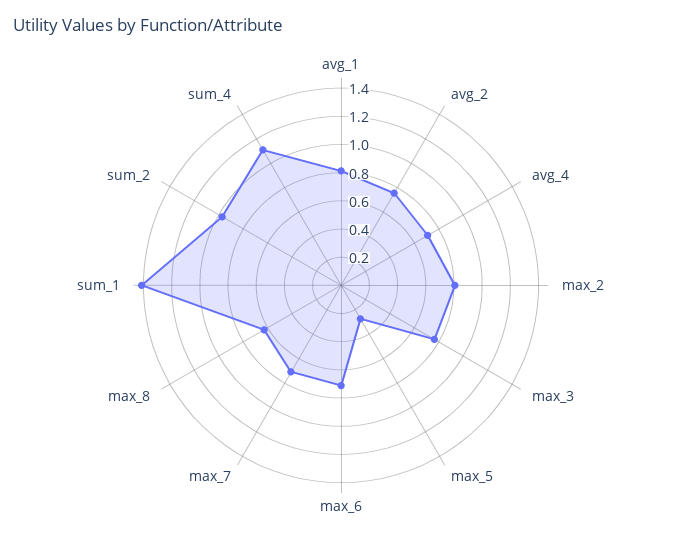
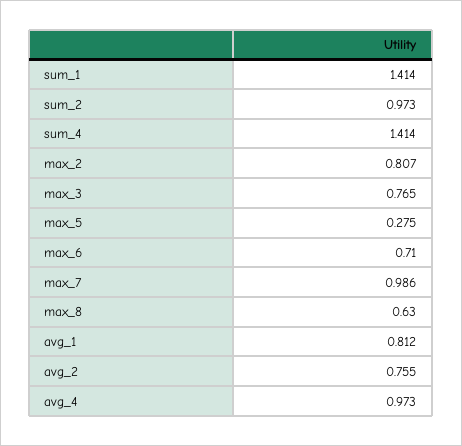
avg_4: 0.7 -> 0.973
max_7: 0.7 -> 0.986
sum_4: 1.1 -> 1.414

